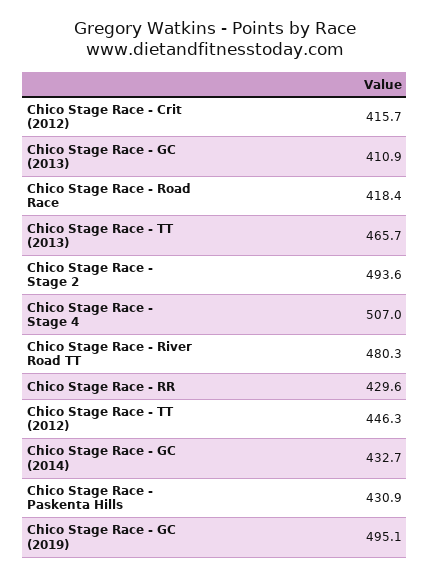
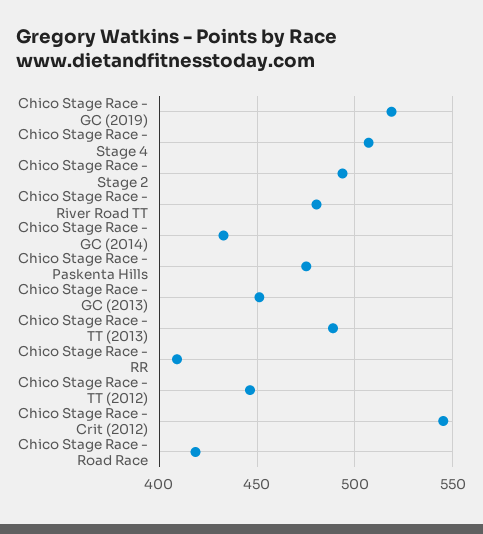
Chico Stage Race - Crit (2012): 415.7 -> 545
Chico Stage Race - GC (2013): 410.9 -> 450
Chico Stage Race - TT (2013): 465.7 -> 490
Chico Stage Race - RR: 429.6 -> 410
Chico Stage Race - Paskenta Hills: 430.9 -> 475
Chico Stage Race - GC (2019): 495.1 -> 520

